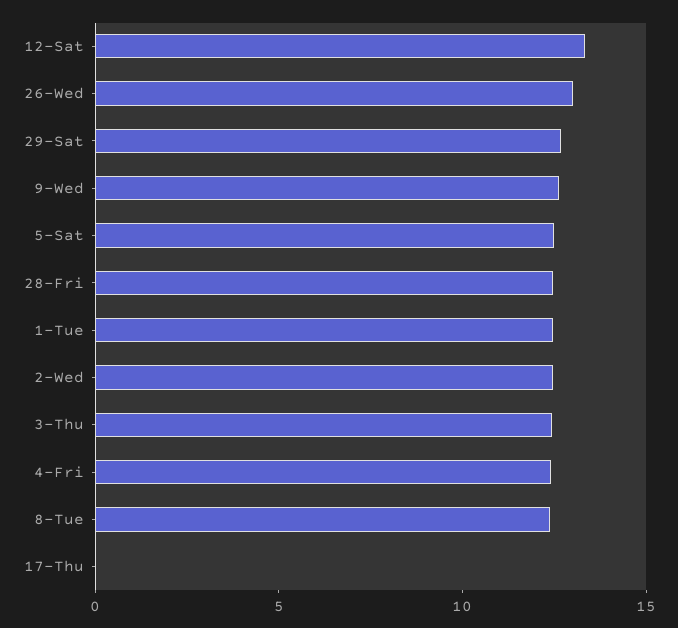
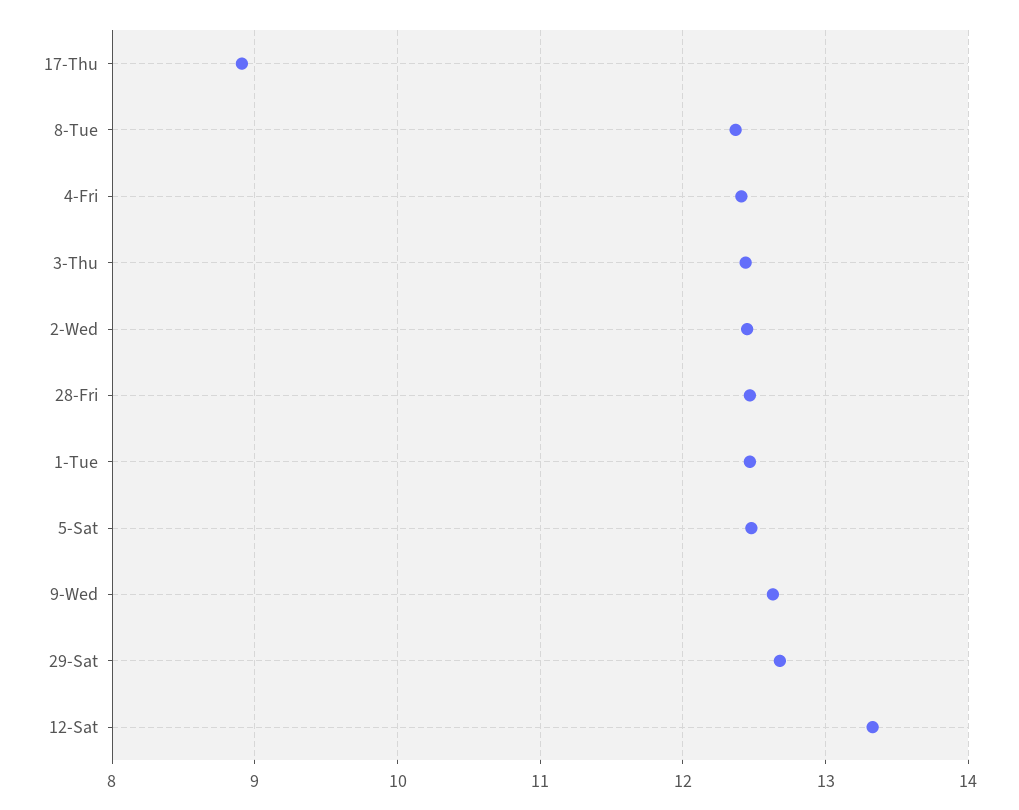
26-Wed: 13 -> none
17-Thu: 0 -> 8.9

